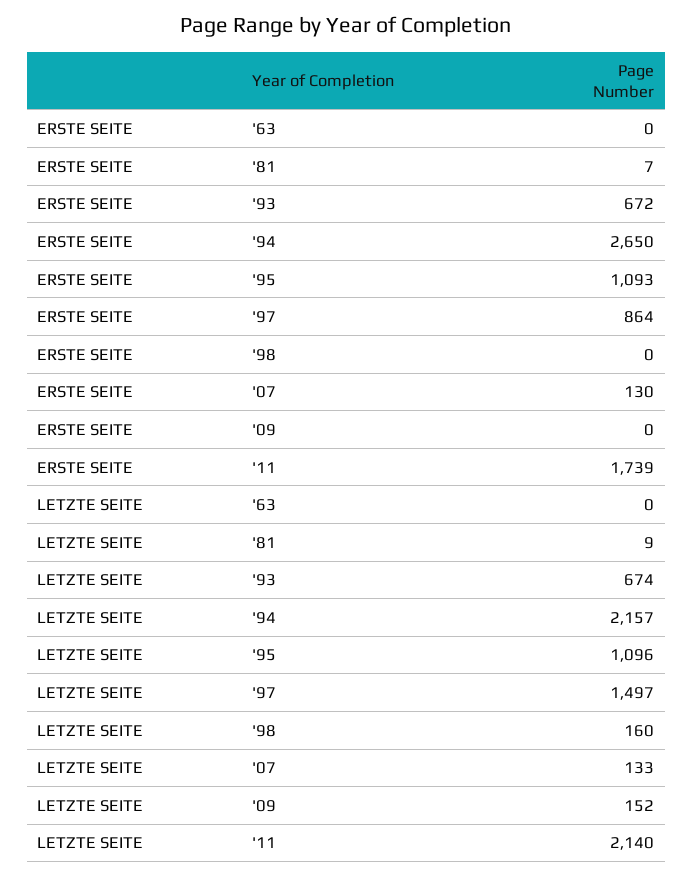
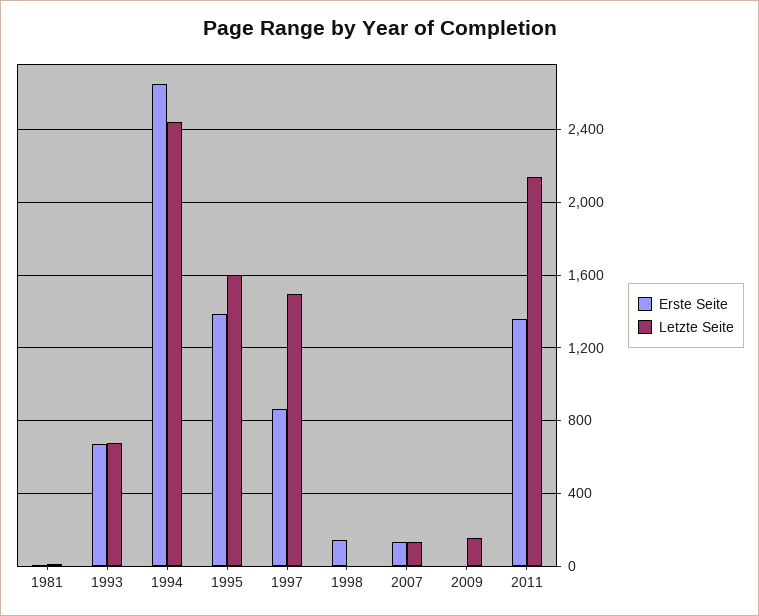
ERSTE SEITE, '63: 0 -> none
ERSTE SEITE, '95: 1093 -> 1400
ERSTE SEITE, '98: 0 -> 150
ERSTE SEITE, '11: 1739 -> 1350
LETZTE SEITE, '63: 0 -> none
LETZTE SEITE, '94: 2157 -> 2450
LETZTE SEITE, '95: 1096 -> 1600
LETZTE SEITE, '98: 160 -> 0

